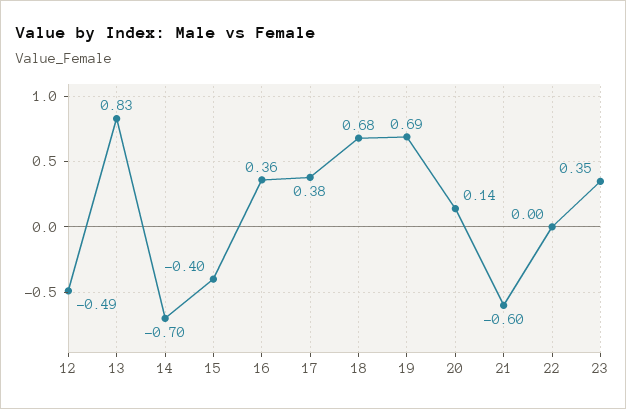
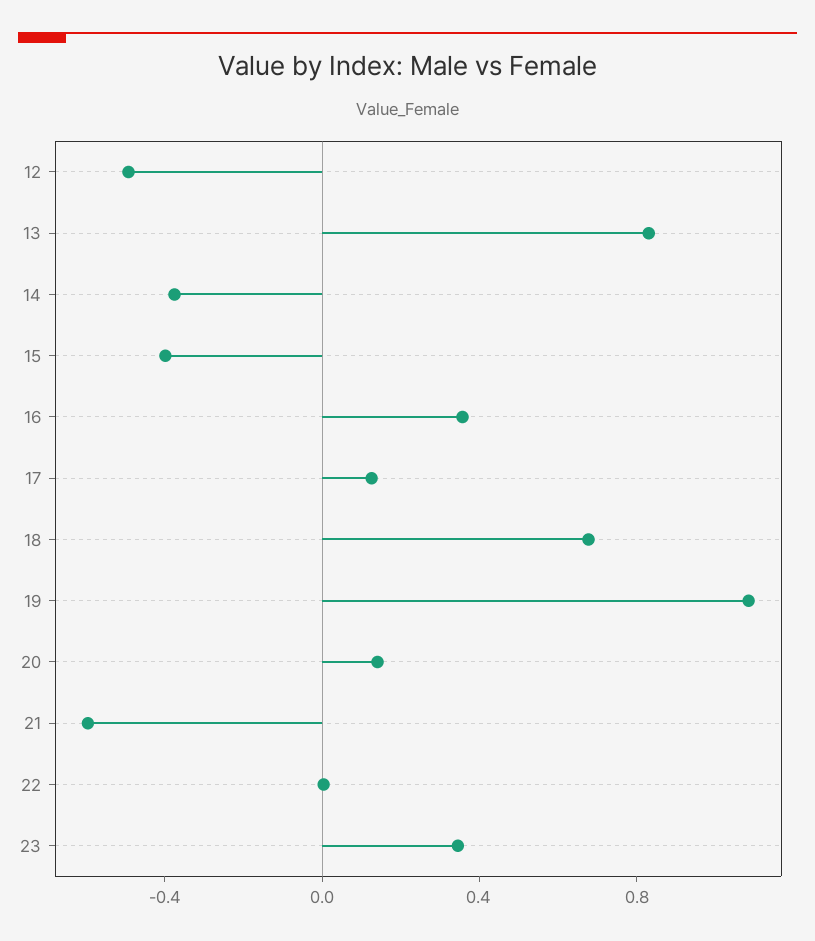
14: -0.7 -> -0.4
17: 0.38 -> 0.1
19: 0.69 -> 1.1

